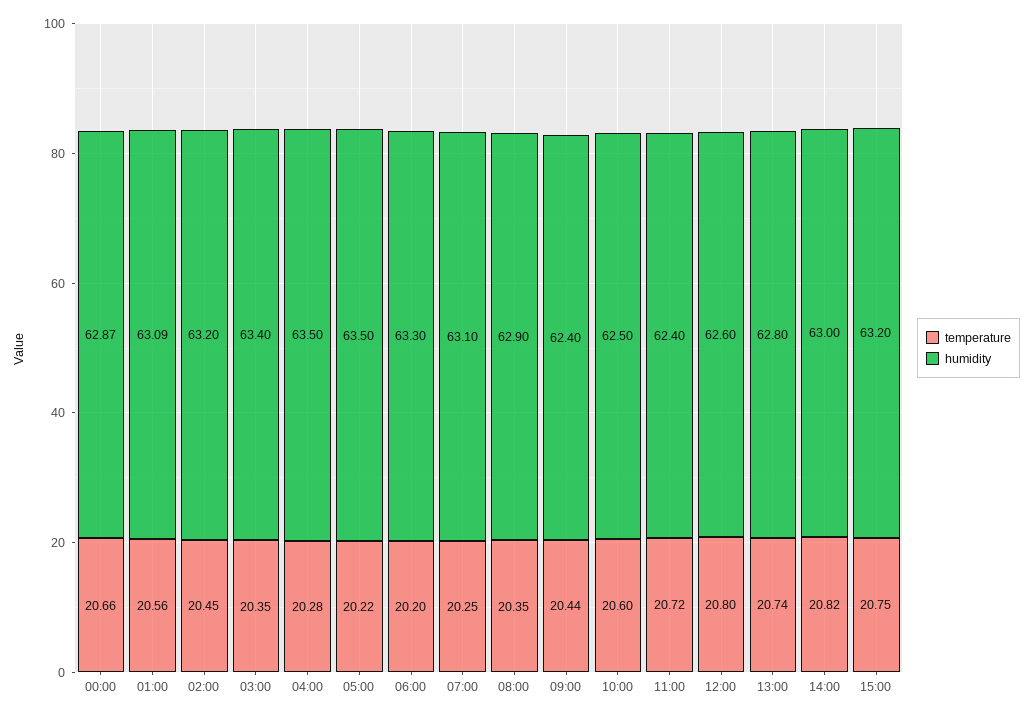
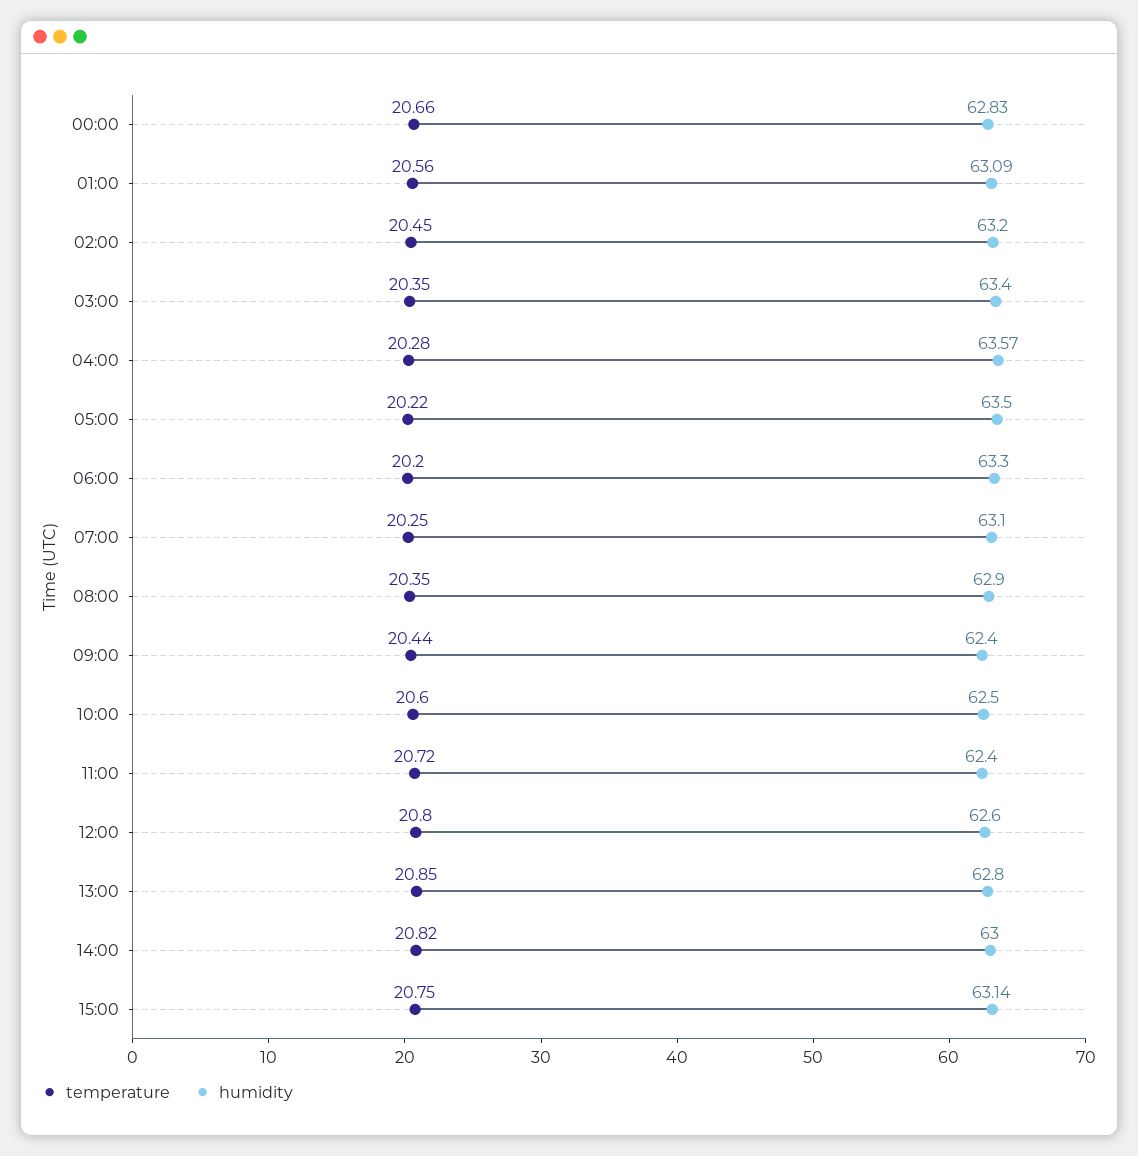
humidity, 00:00: 62.87 -> 62.83
humidity, 04:00: 63.5 -> 63.57
temperature, 13:00: 20.74 -> 20.85
humidity, 15:00: 63.2 -> 63.14

